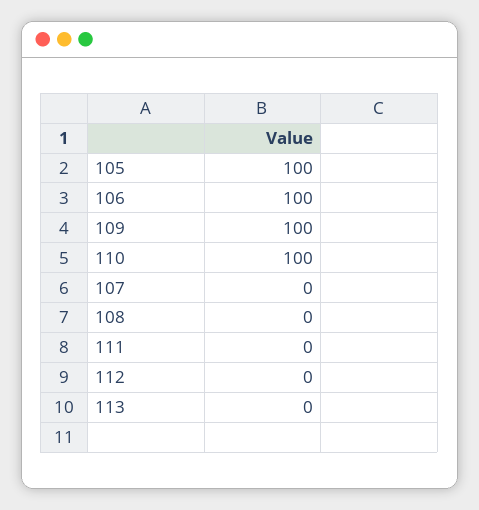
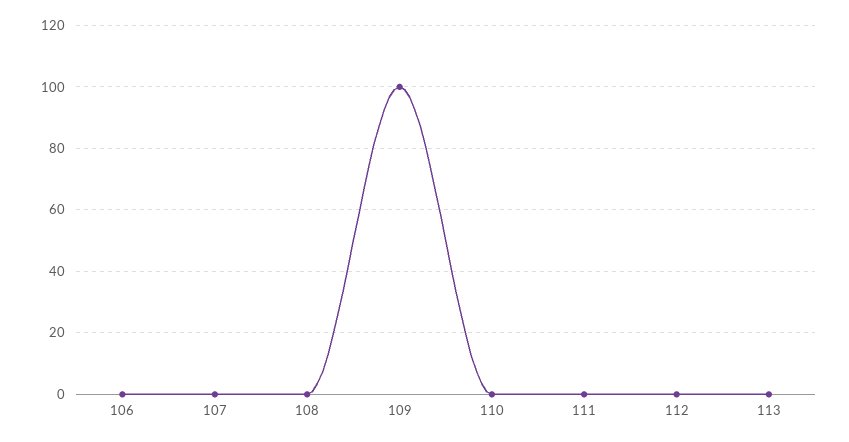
105: 100 -> none
106: 100 -> 0
110: 100 -> 0

